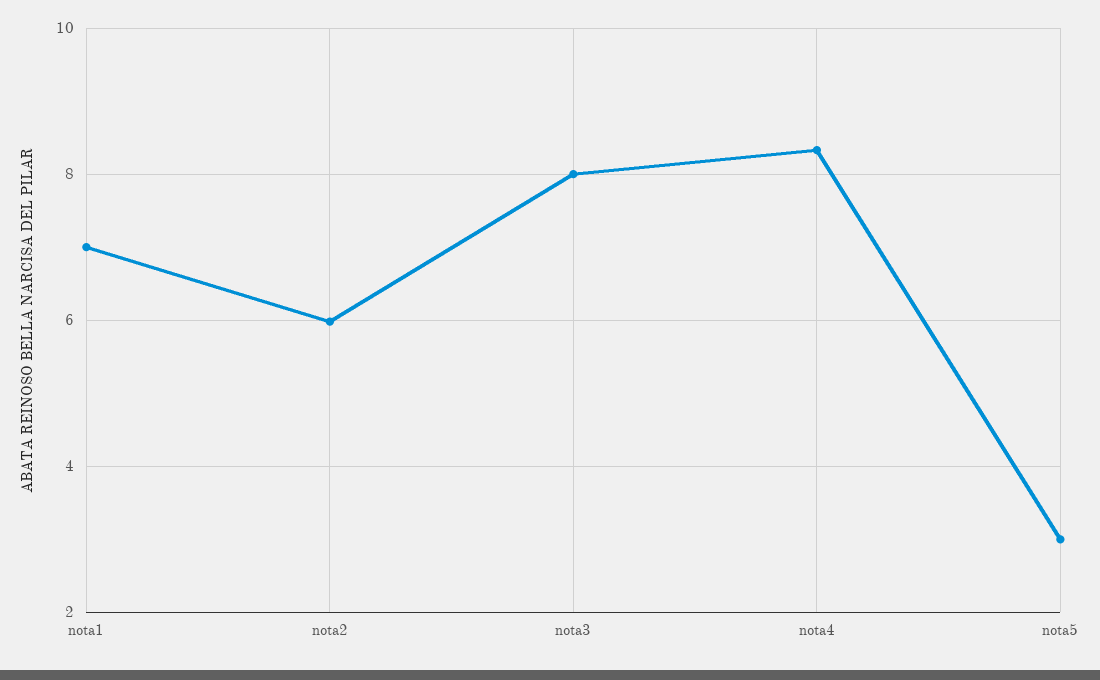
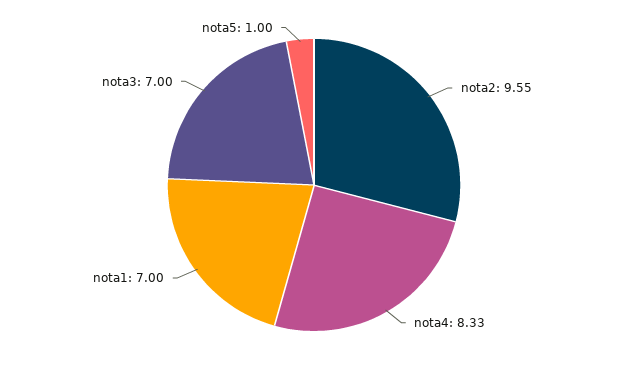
nota2: 6 -> 9.55
nota3: 8 -> 7
nota5: 3 -> 1

